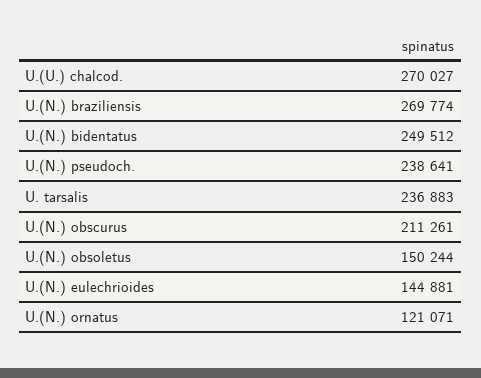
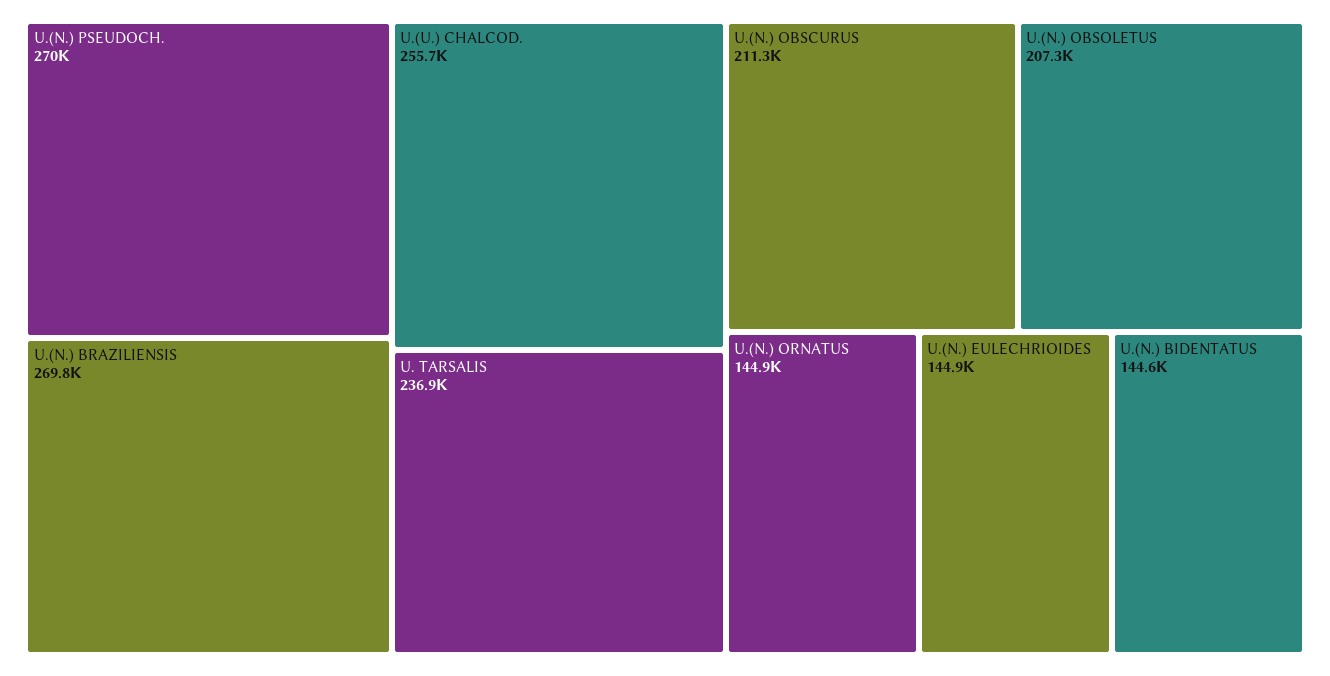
U.(U.) chalcod.: 270027 -> 255700
U.(N.) bidentatus: 249512 -> 144600
U.(N.) pseudoch.: 238641 -> 270000
U.(N.) obsoletus: 150244 -> 207300
U.(N.) ornatus: 121071 -> 144900

